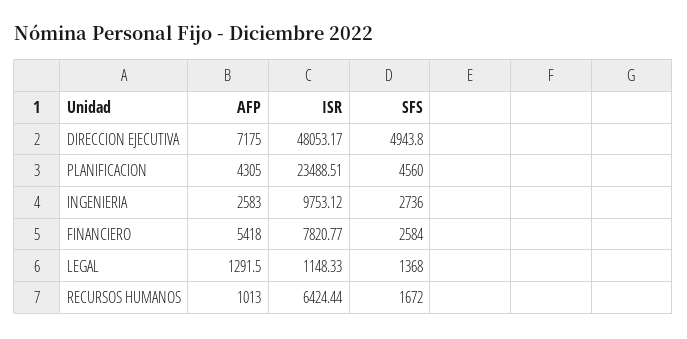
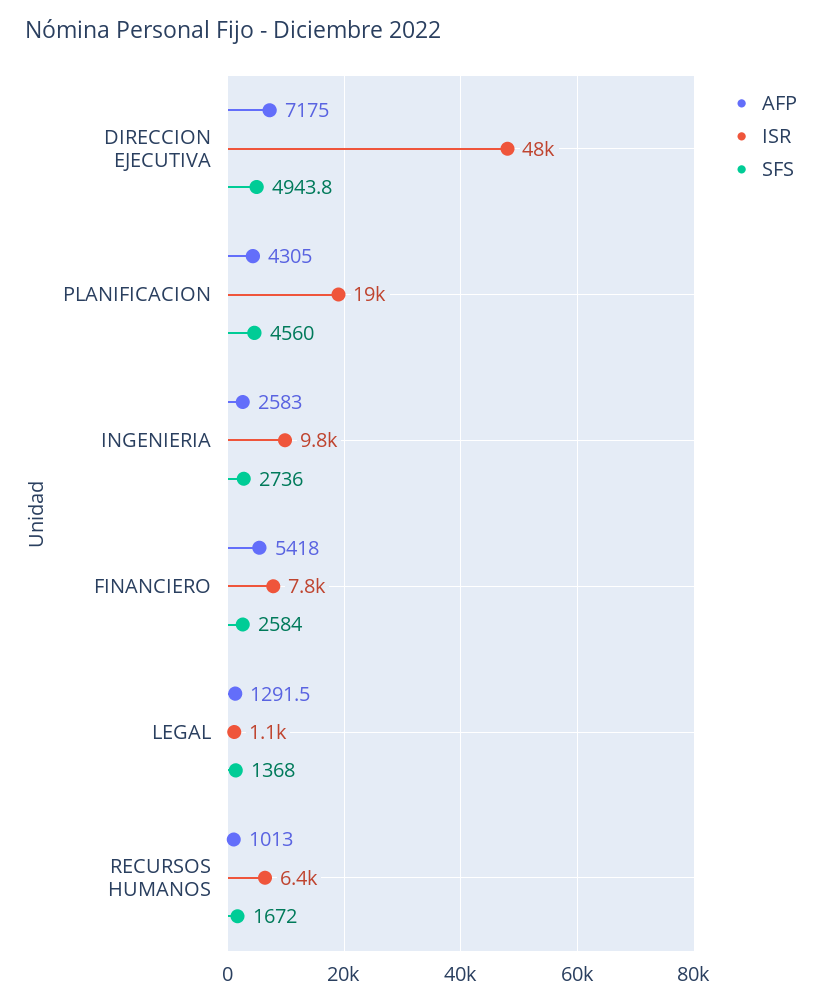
ISR, PLANIFICACION: 23488.51 -> 19000

